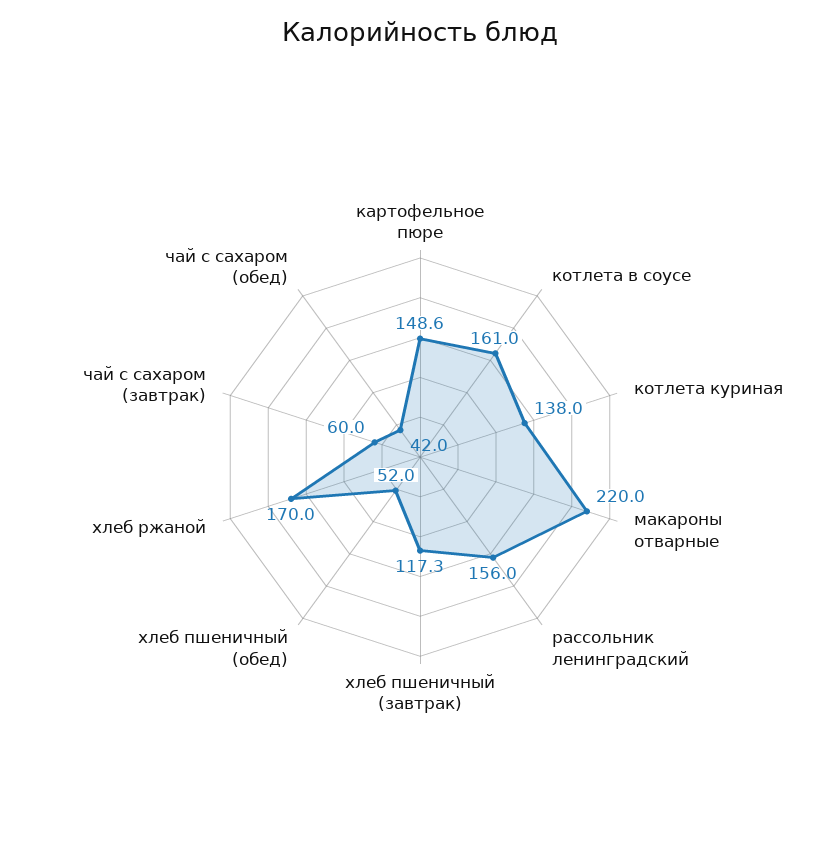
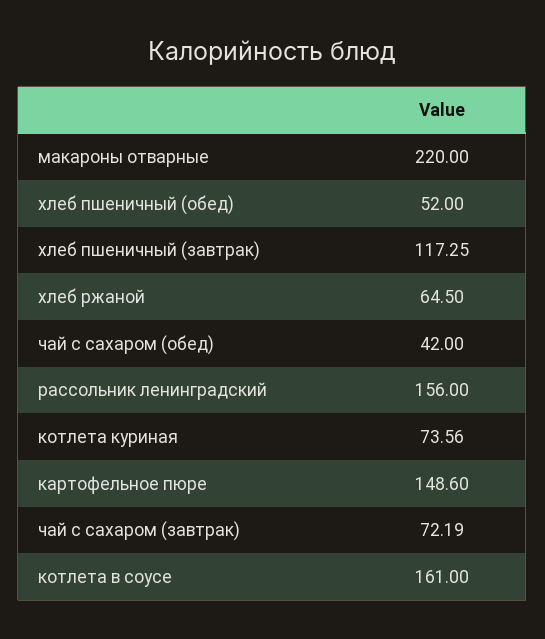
котлета куриная: 138 -> 73.56
хлеб ржаной: 170 -> 64.5
чай с сахаром (завтрак): 60 -> 72.19

